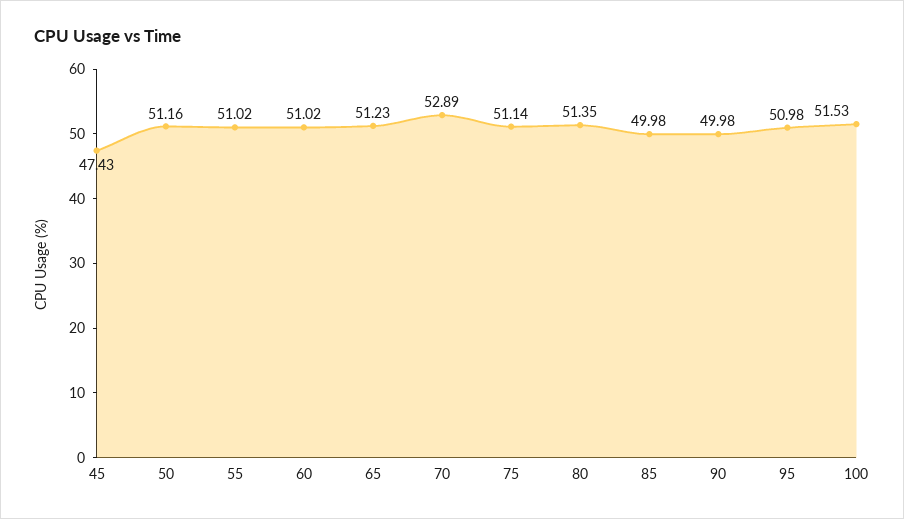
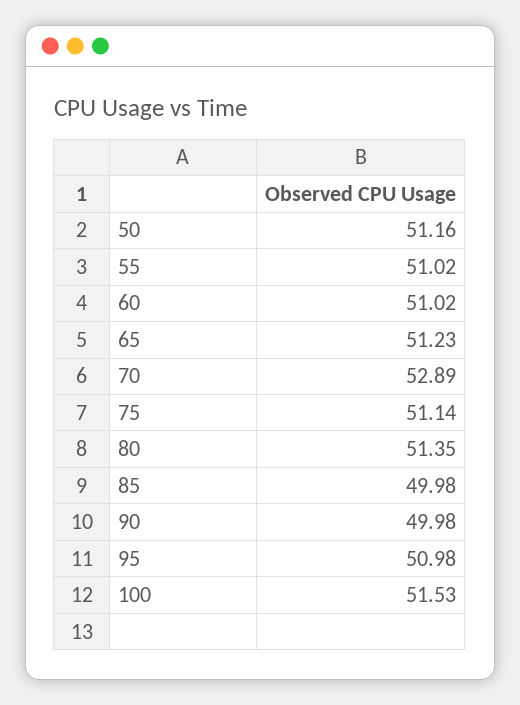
45: 47.43 -> none

